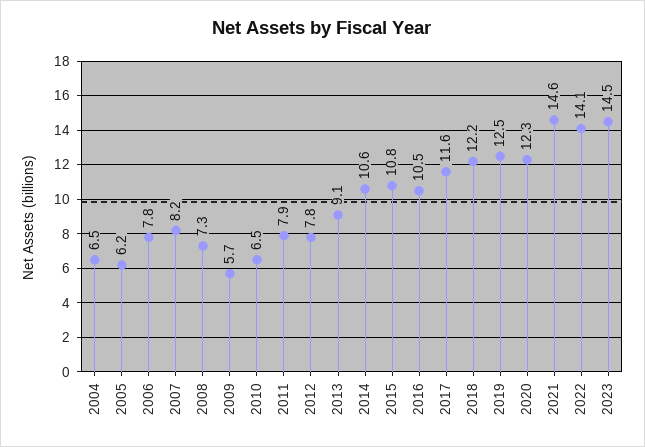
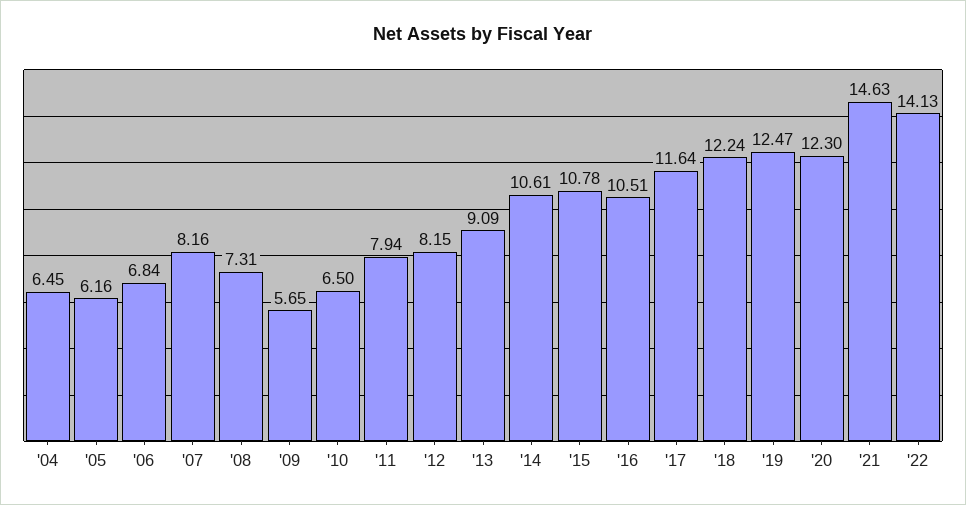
2006: 7.8 -> 6.84
2012: 7.8 -> 8.15
2023: 14.5 -> none

